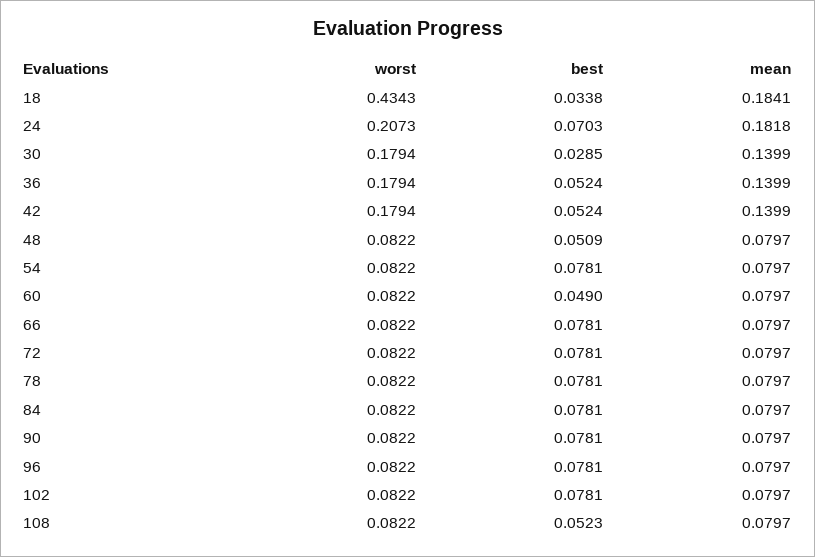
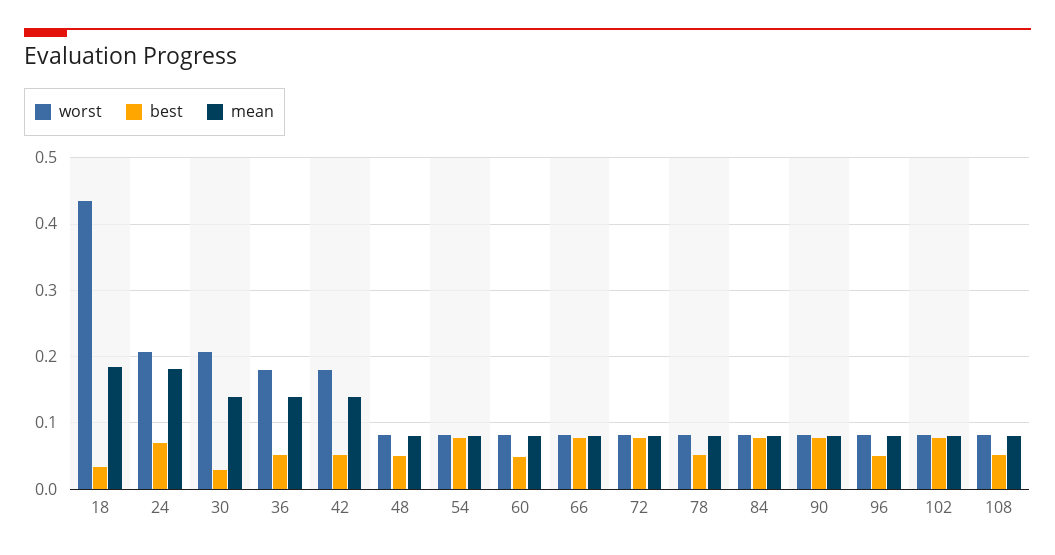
worst, 30: 0.1794 -> 0.21
best, 78: 0.0781 -> 0.05
best, 96: 0.0781 -> 0.05

